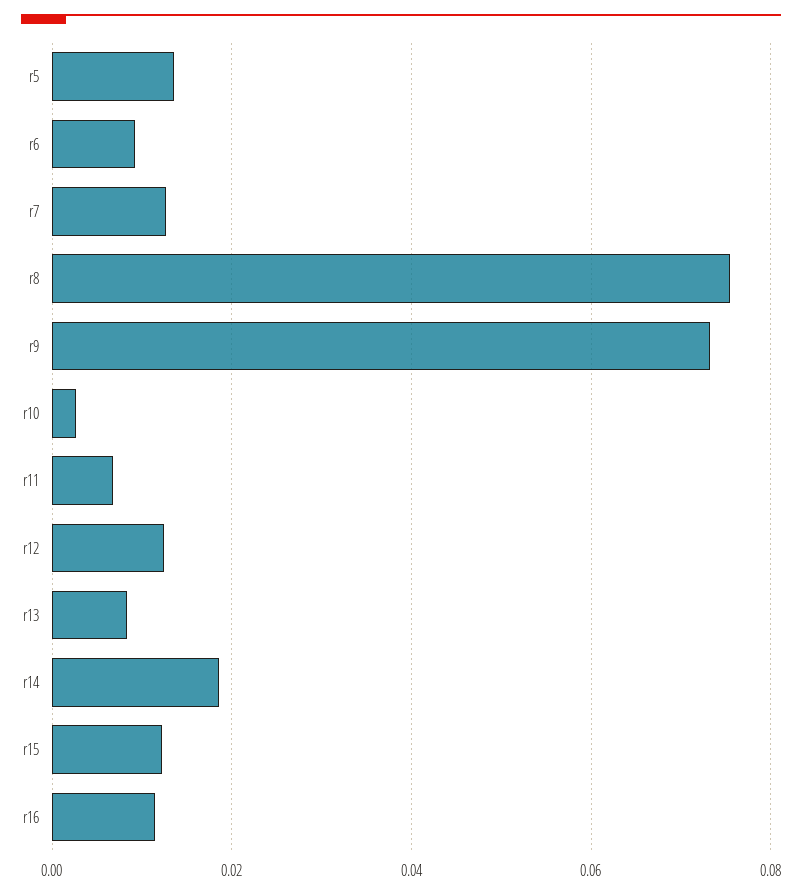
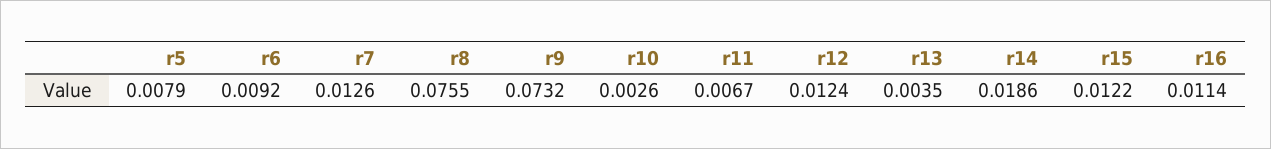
r5: 0.014 -> 0.0079
r13: 0.008 -> 0.0035

